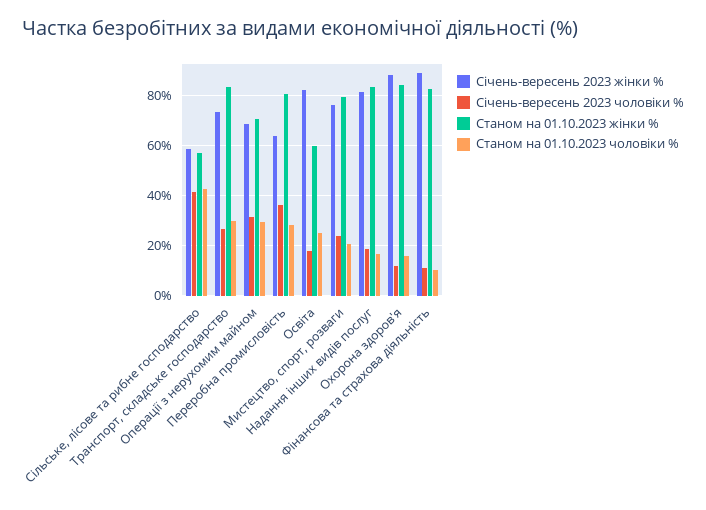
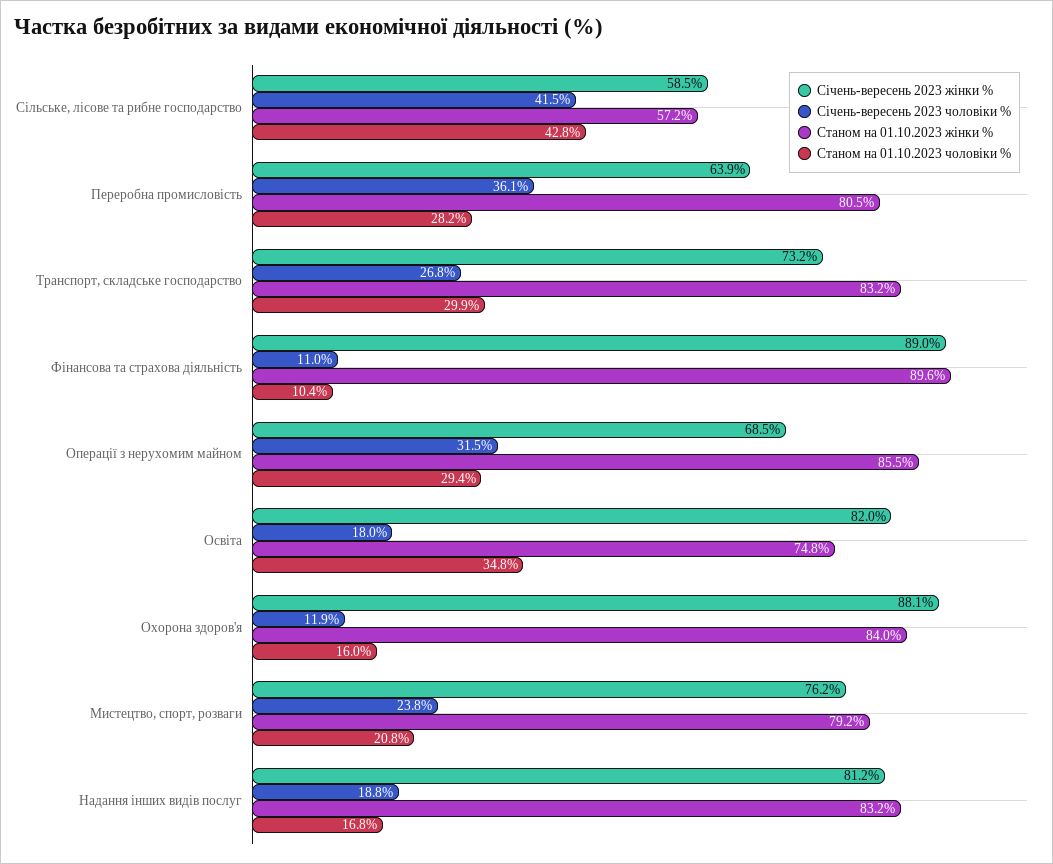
Станом на 01.10.2023 жінки %, Операції з нерухомим майном: 70 -> 85.5
Станом на 01.10.2023 жінки %, Освіта: 60 -> 74.8
Станом на 01.10.2023 чоловіки %, Освіта: 25 -> 34.8
Станом на 01.10.2023 жінки %, Фінансова та страхова діяльність: 82.5 -> 89.6

